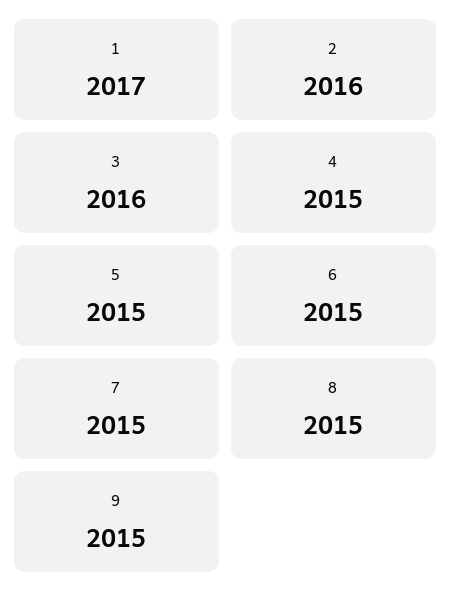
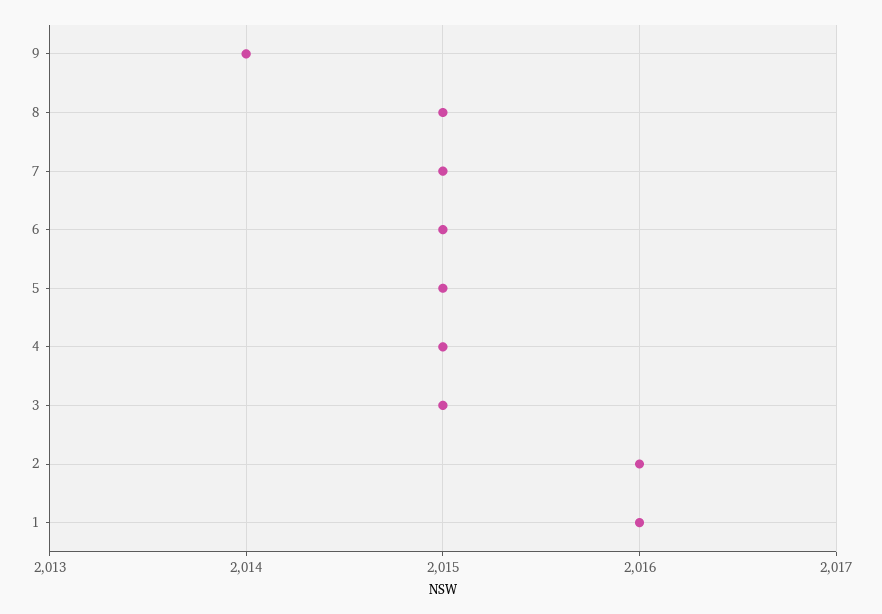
1: 2017 -> 2016
3: 2016 -> 2015
9: 2015 -> 2014

